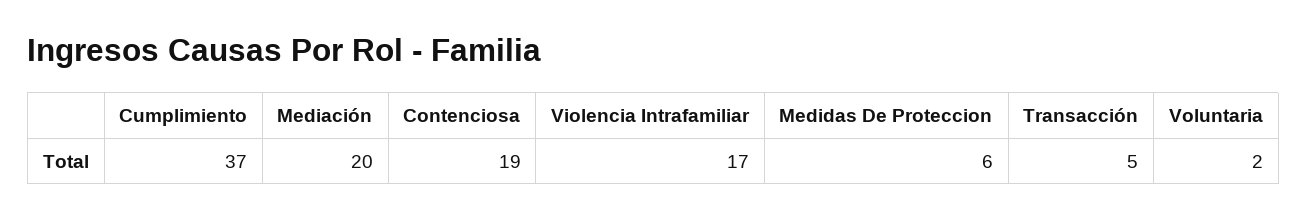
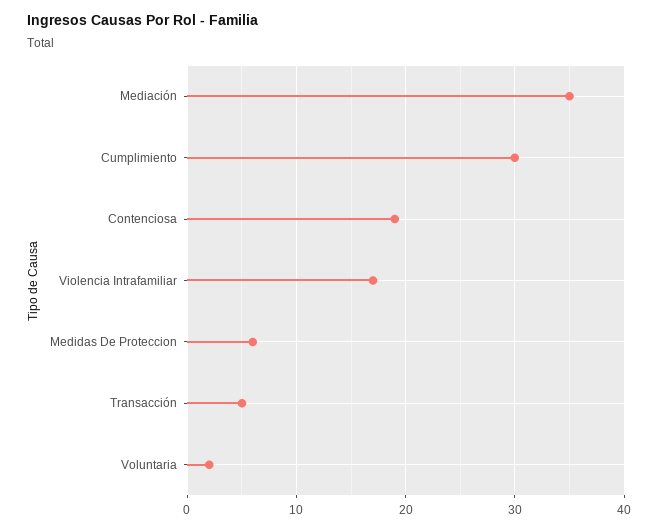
Cumplimiento: 37 -> 30
Mediación: 20 -> 35

